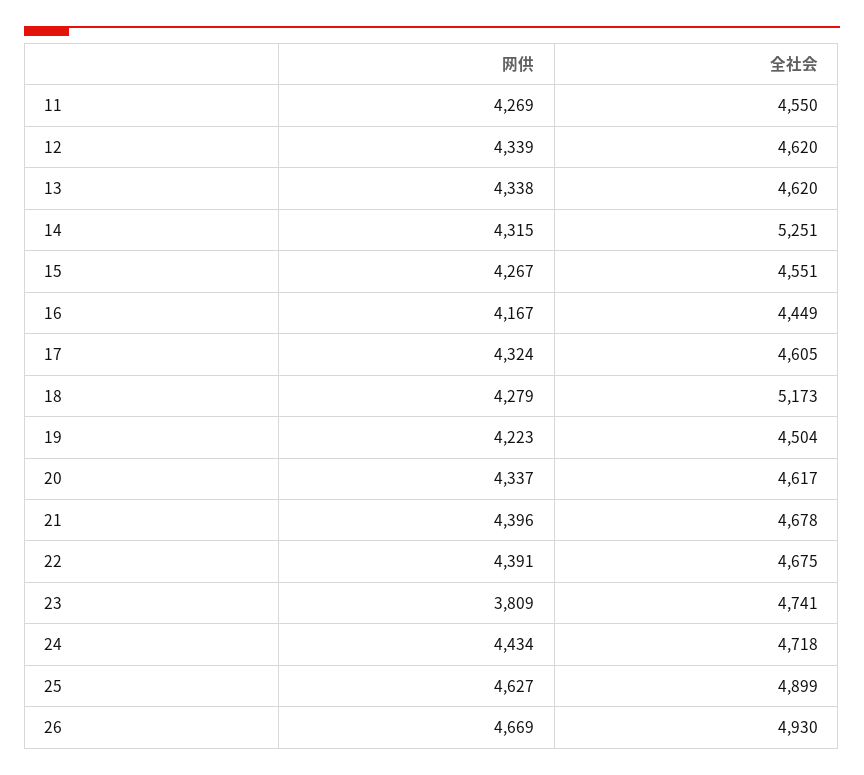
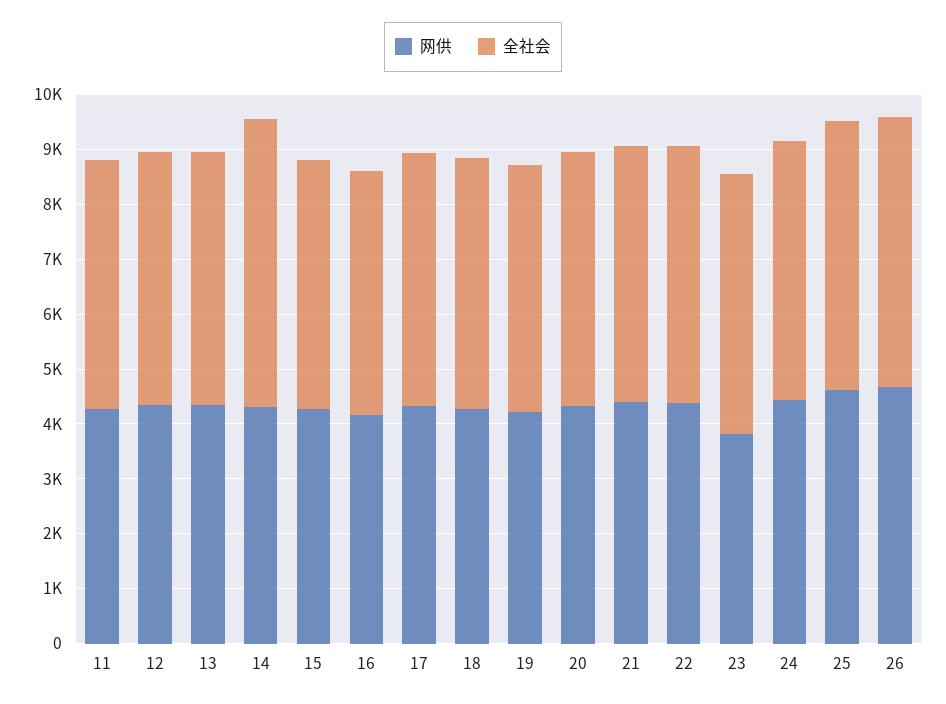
全社会, 18: 5173 -> 4600

